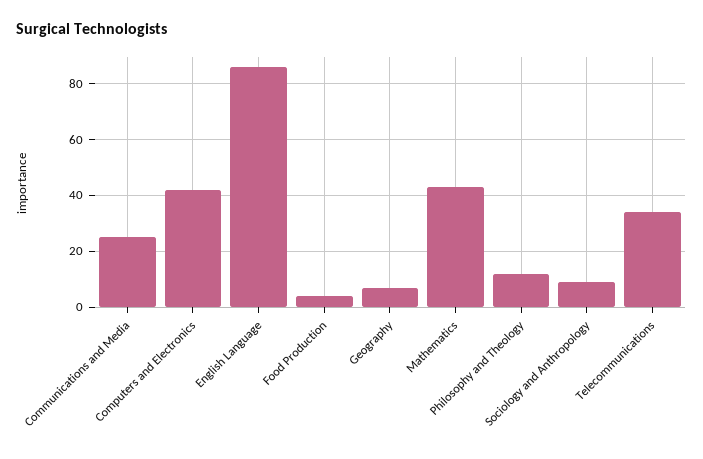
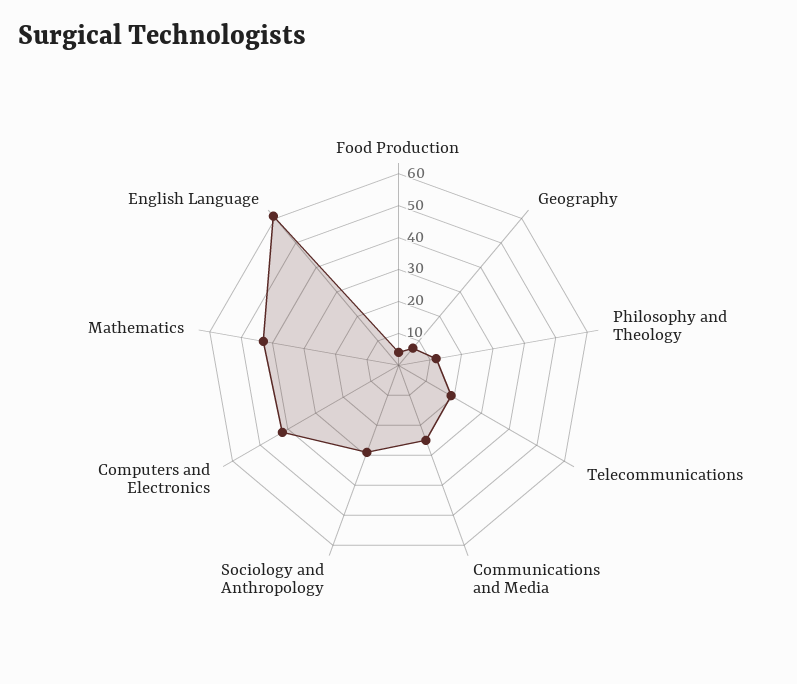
English Language: 85 -> 60
Sociology and Anthropology: 10 -> 30
Telecommunications: 35 -> 20

